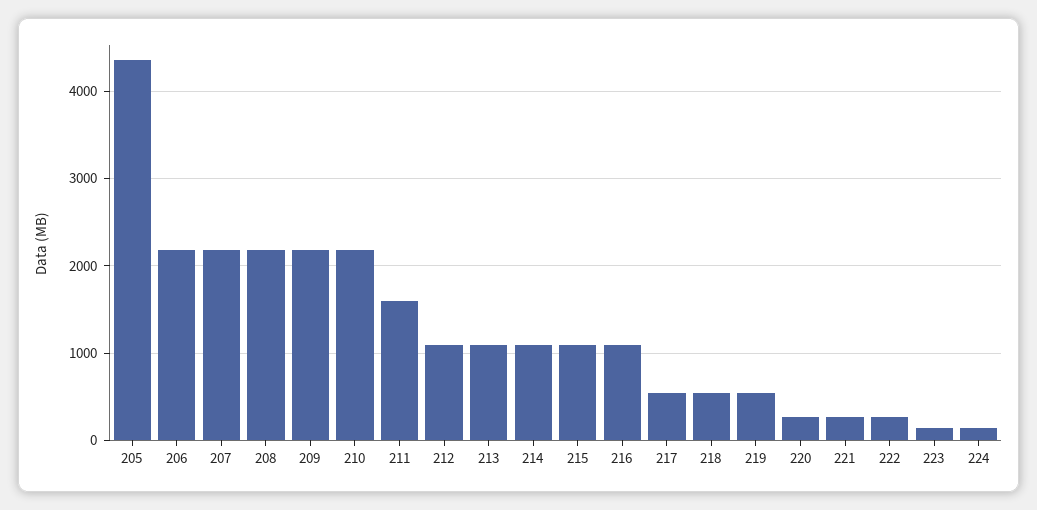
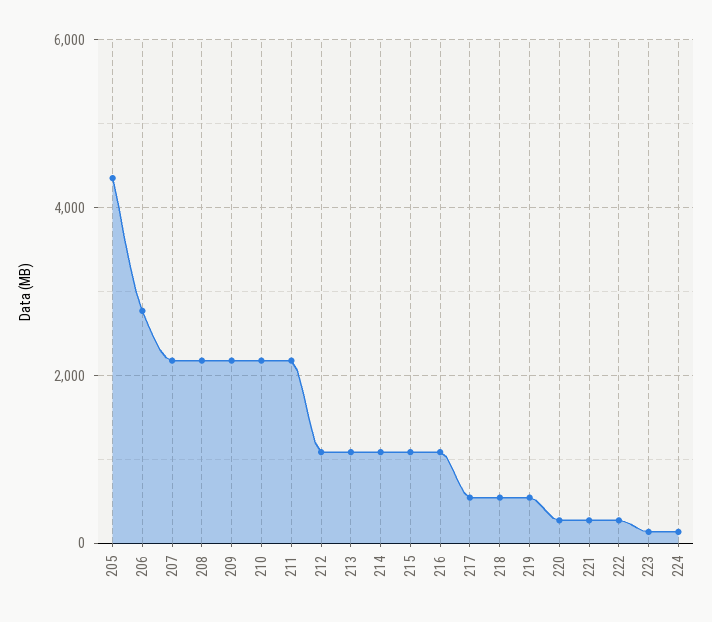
206: 2200 -> 2800
211: 1600 -> 2200

